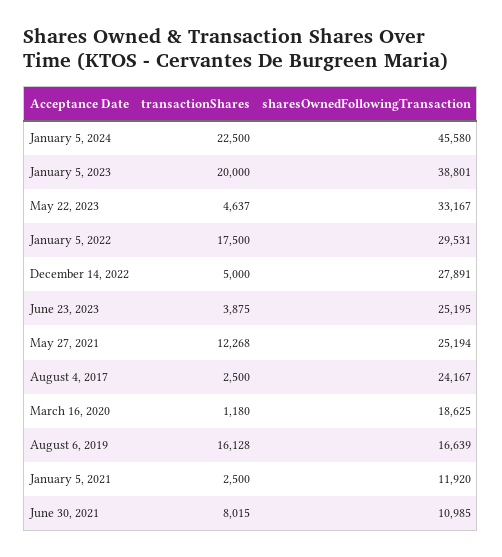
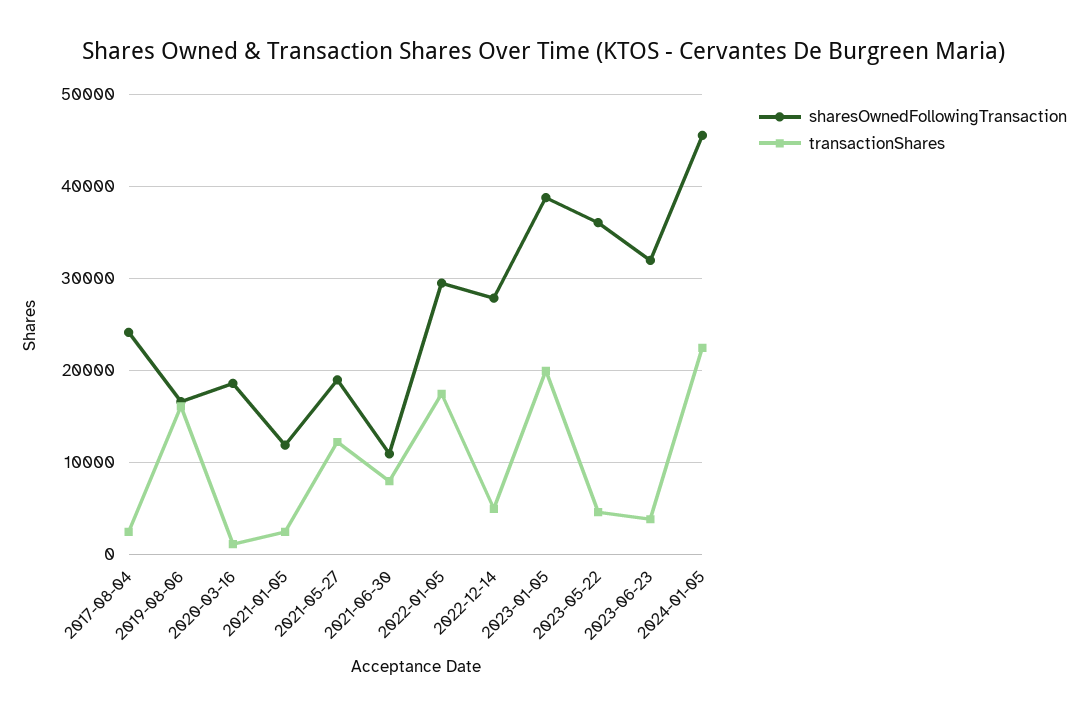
sharesOwnedFollowingTransaction, May 22, 2023: 33167 -> 36000
sharesOwnedFollowingTransaction, June 23, 2023: 25195 -> 32000
sharesOwnedFollowingTransaction, May 27, 2021: 25194 -> 19000

